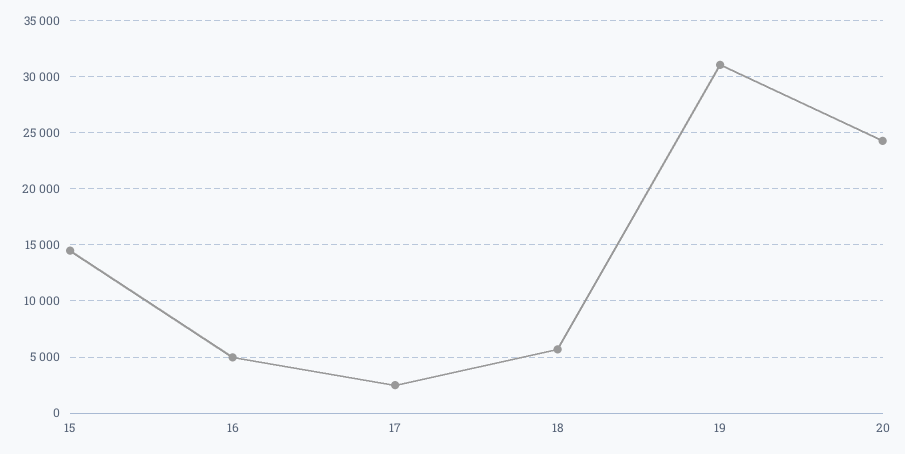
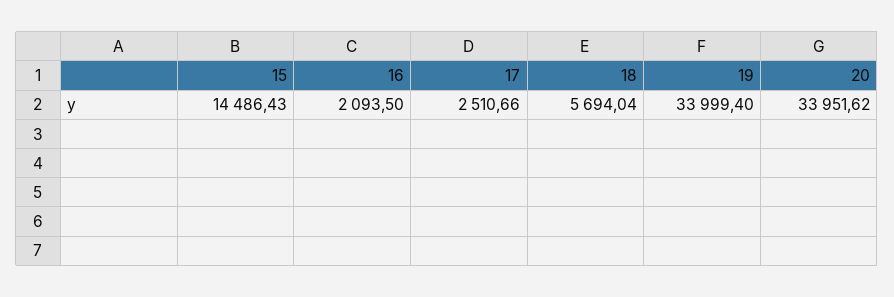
16: 5000 -> 2093.5
19: 31000 -> 33999.4
20: 24000 -> 33951.62

